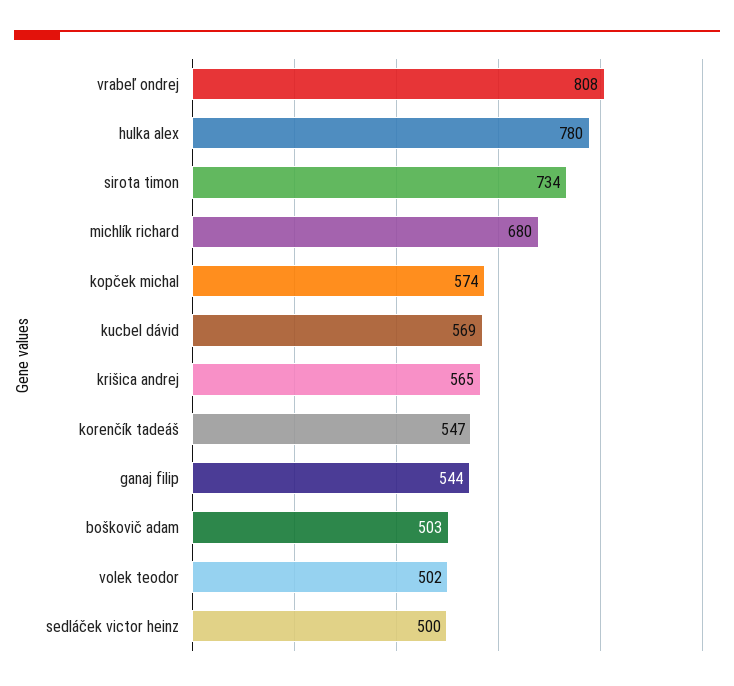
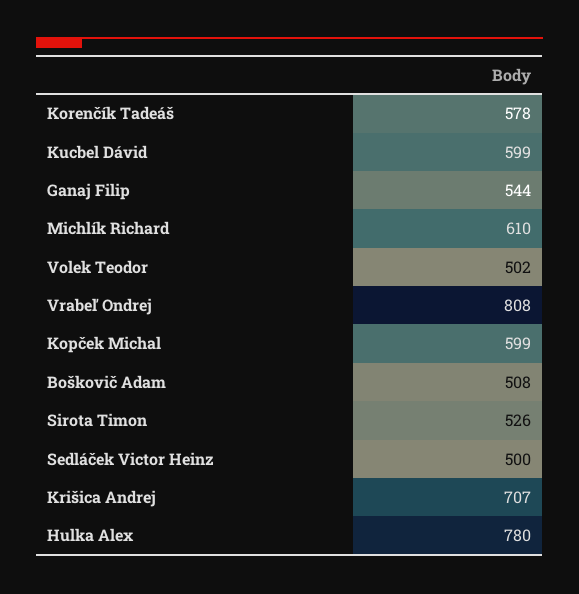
sirota timon: 734 -> 526
michlík richard: 680 -> 610
kopček michal: 574 -> 599
kucbel dávid: 569 -> 599
krišica andrej: 565 -> 707
korenčík tadeáš: 547 -> 578
boškovič adam: 503 -> 508

